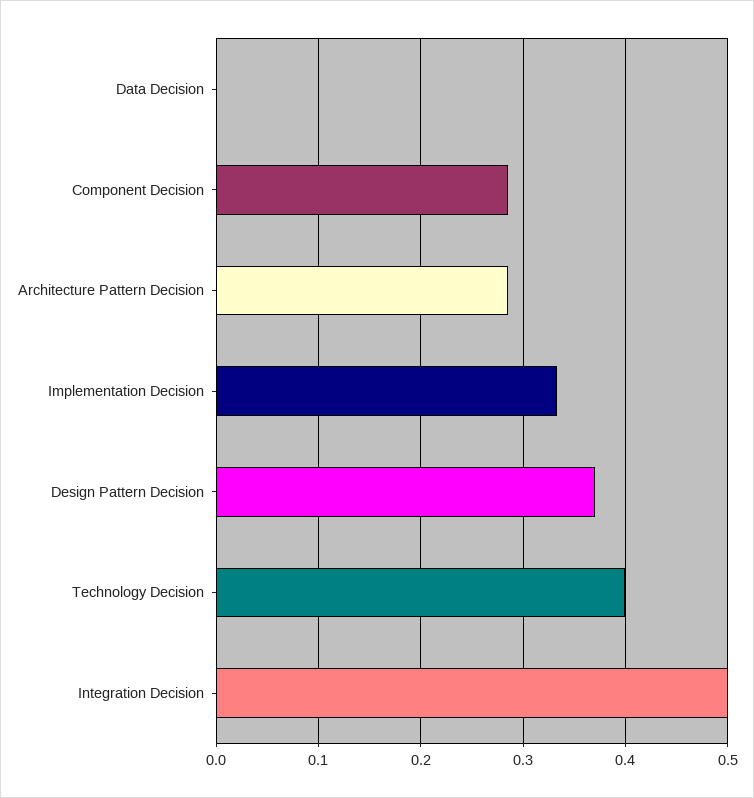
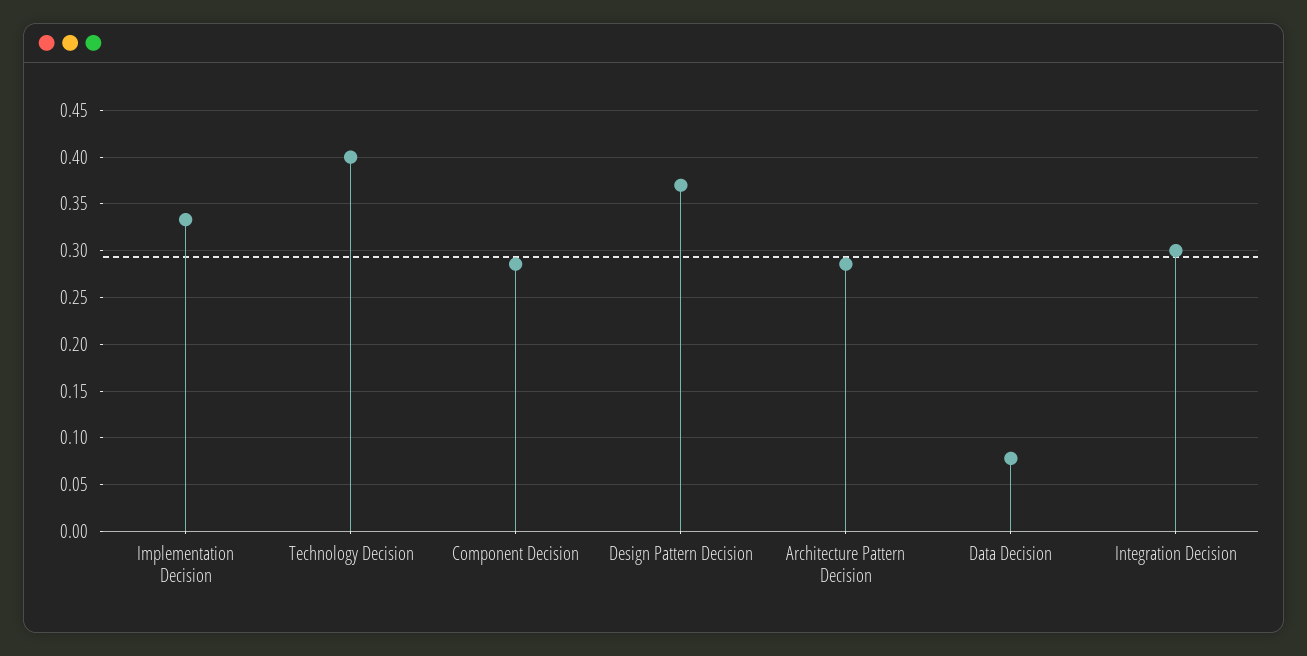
Data Decision: 0 -> 0.08
Integration Decision: 0.5 -> 0.3

